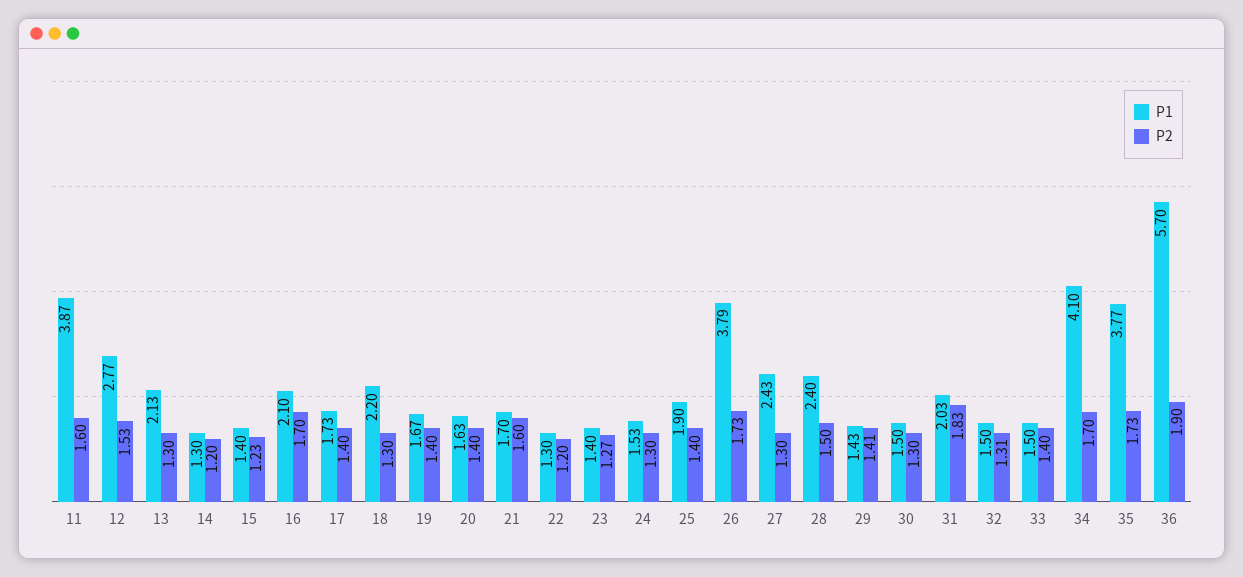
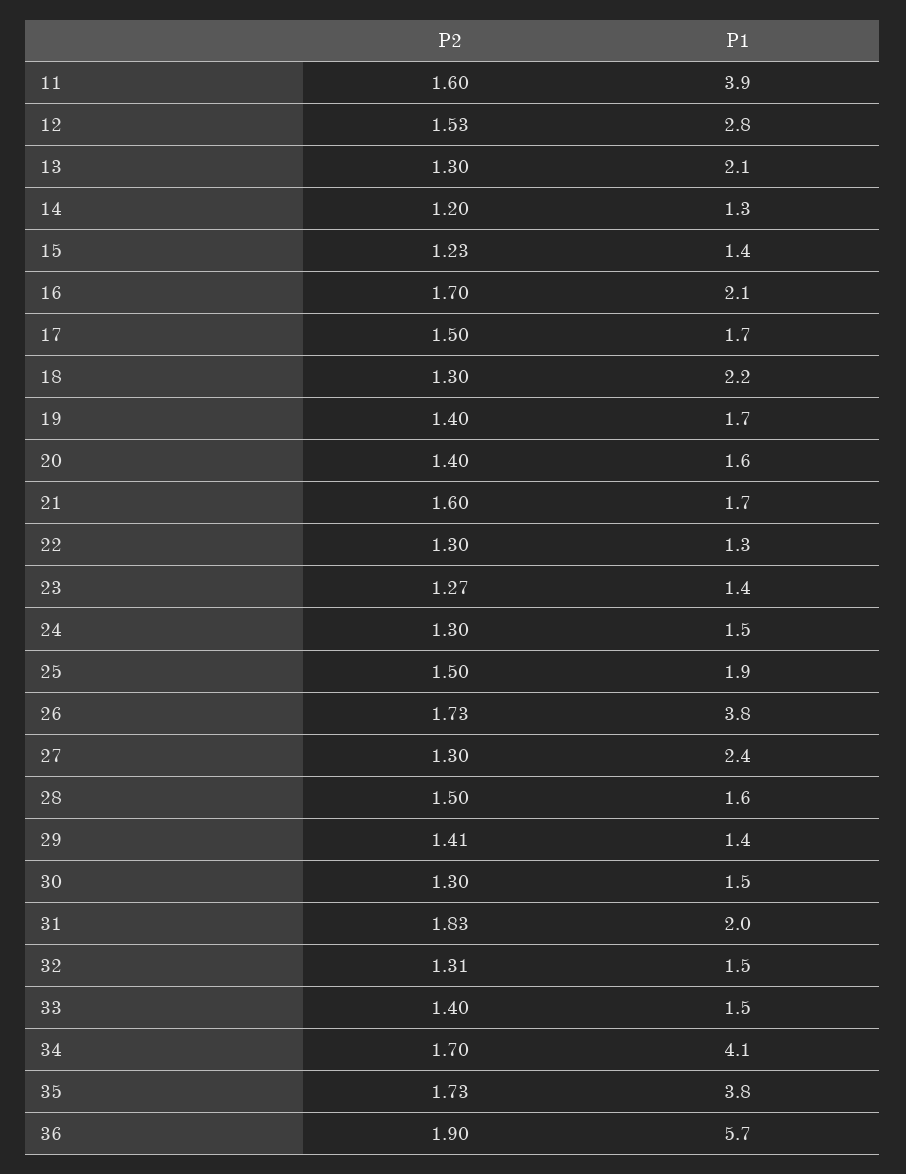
P2, 17: 1.4 -> 1.5
P2, 22: 1.2 -> 1.3
P2, 25: 1.4 -> 1.5
P1, 28: 2.4 -> 1.6

